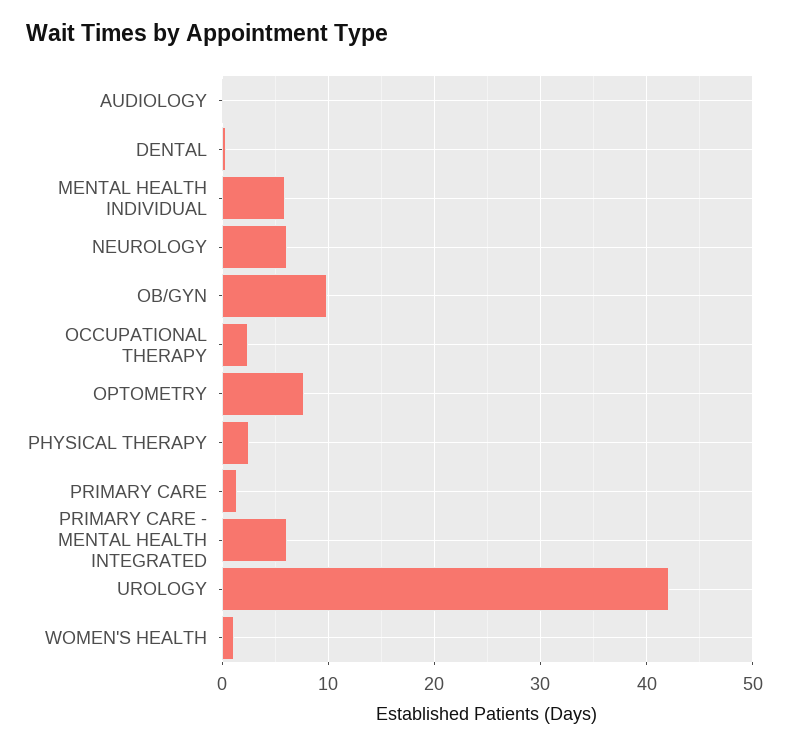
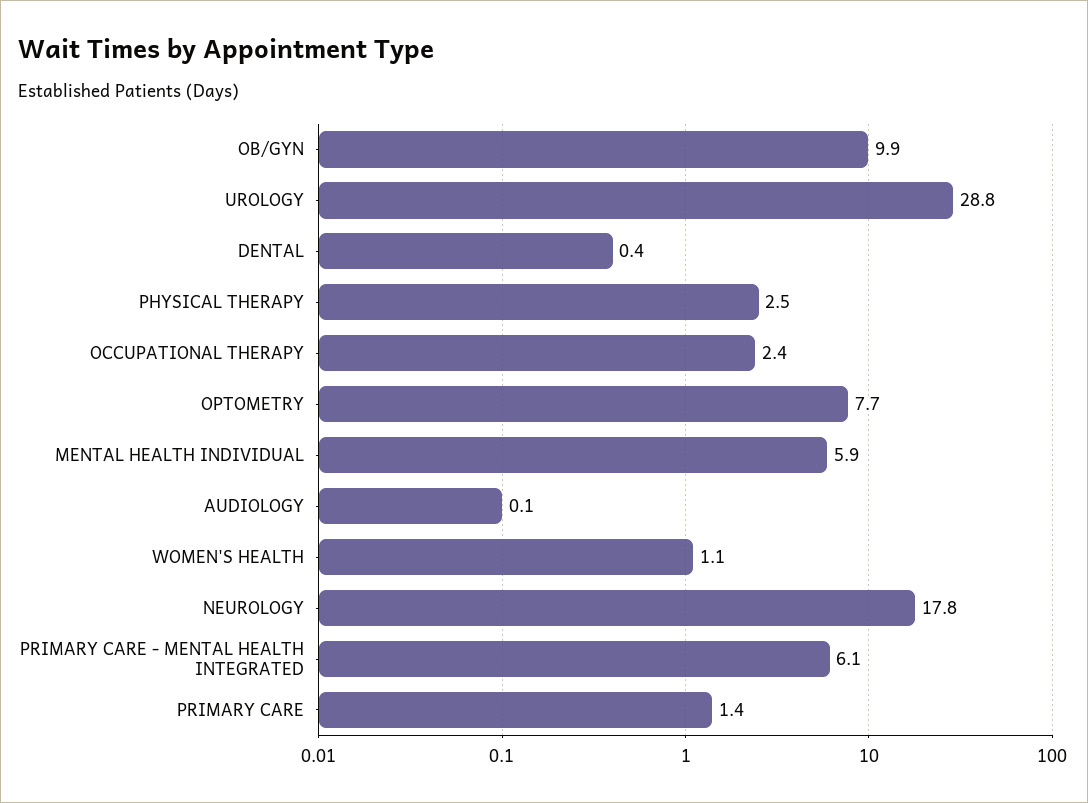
NEUROLOGY: 6 -> 17.8
UROLOGY: 42 -> 28.8

